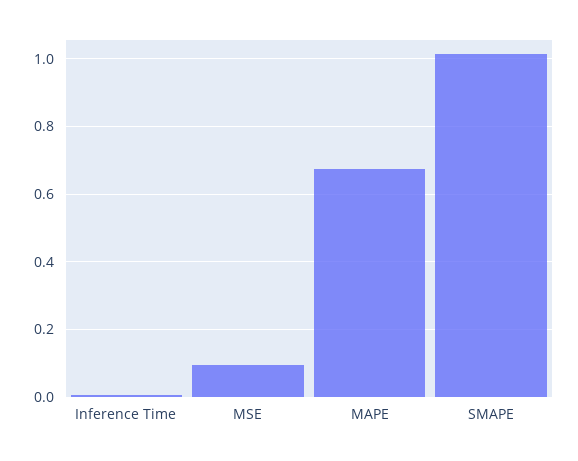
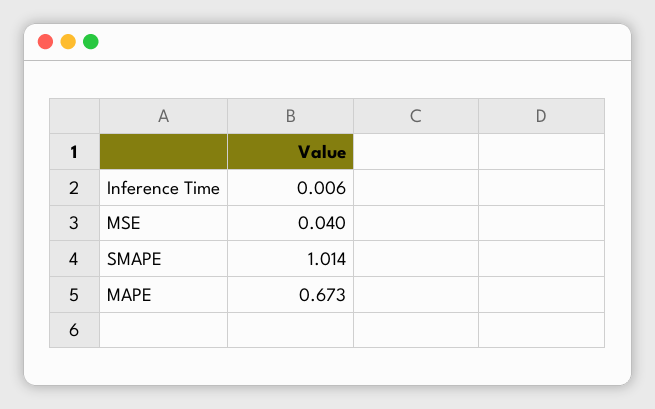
MSE: 0.1 -> 0.04

